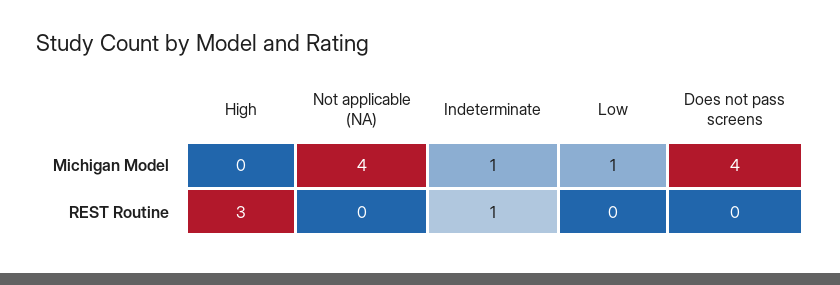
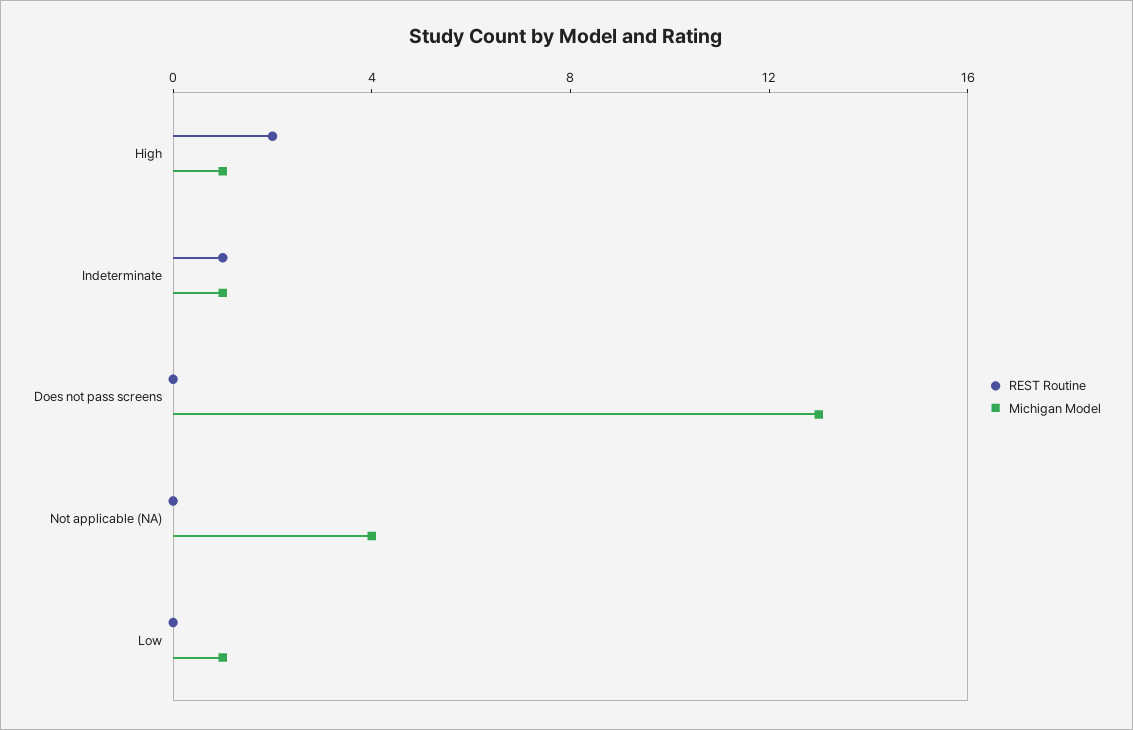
Michigan Model, High: 0 -> 1
Michigan Model, Does not pass screens: 4 -> 13
REST Routine, High: 3 -> 2

